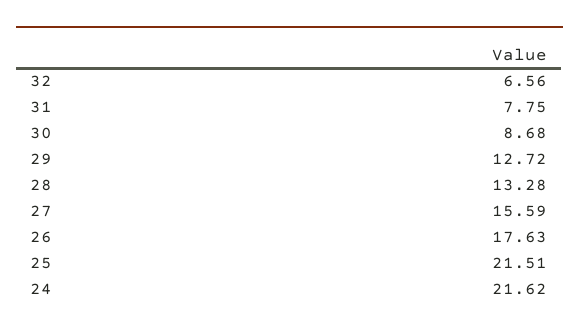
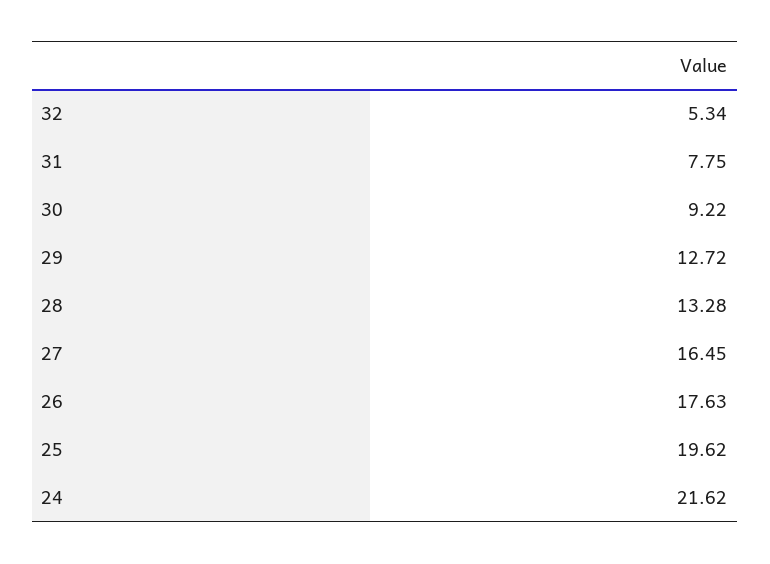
32: 6.56 -> 5.34
30: 8.68 -> 9.22
27: 15.59 -> 16.45
25: 21.51 -> 19.62

